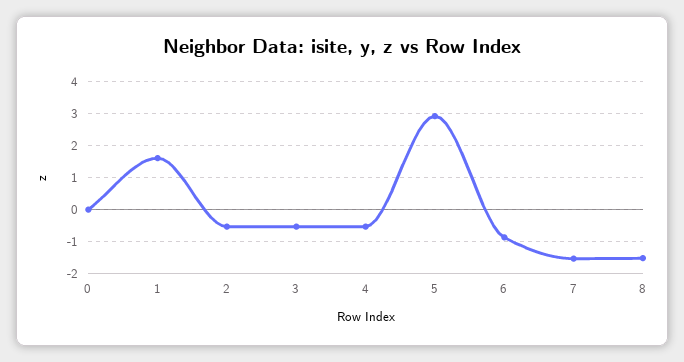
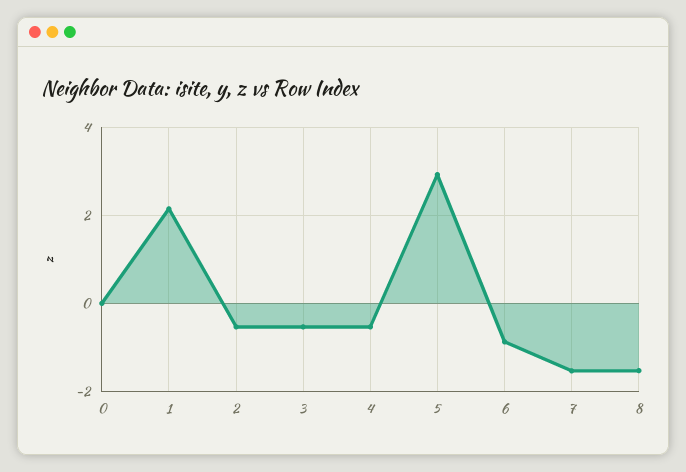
1: 1.6 -> 2.2

